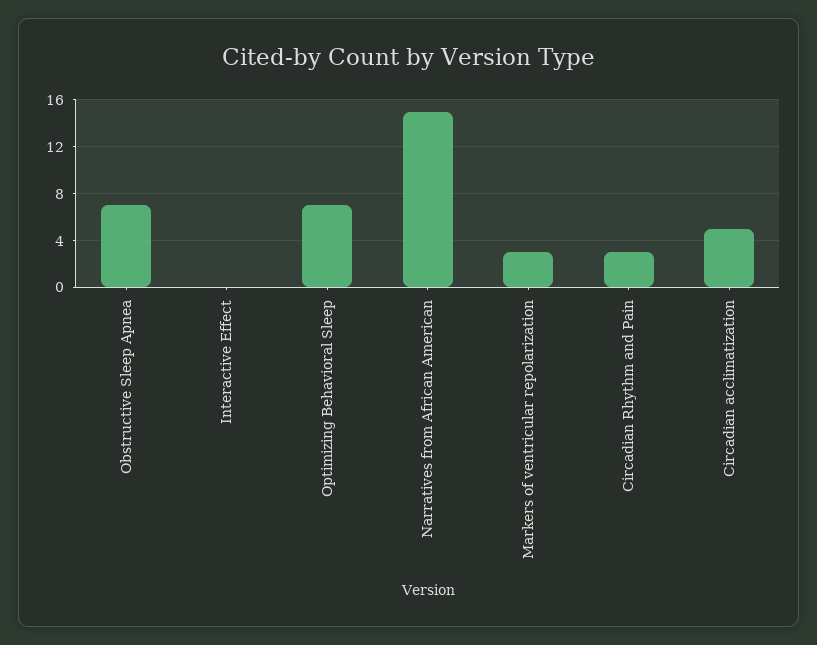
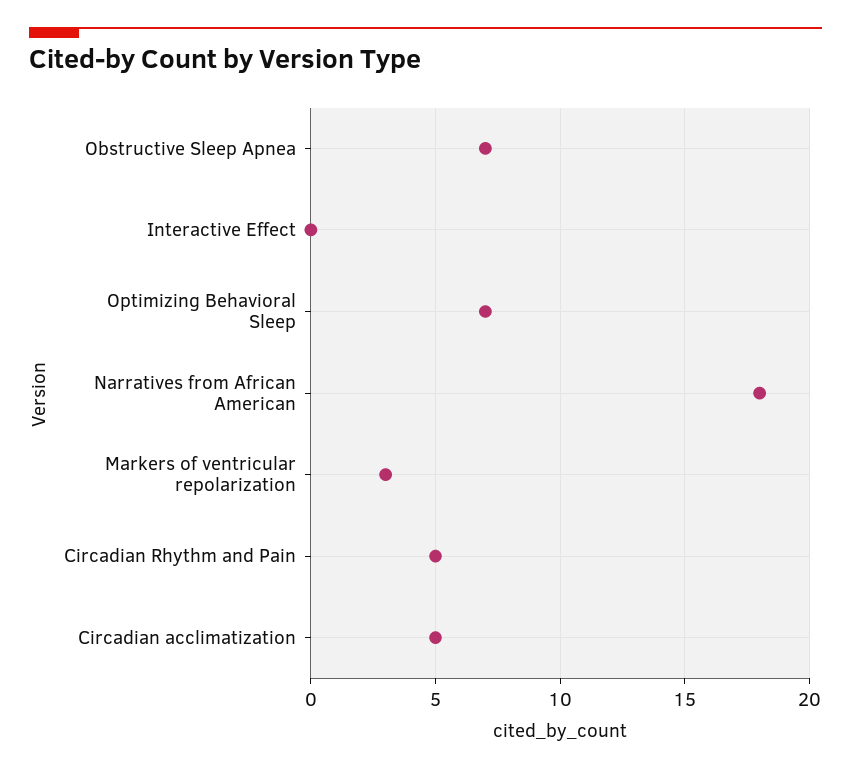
Narratives from African American: 15 -> 18
Circadian Rhythm and Pain: 3 -> 5

